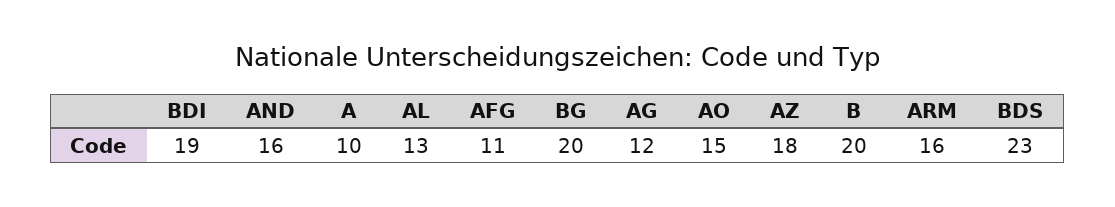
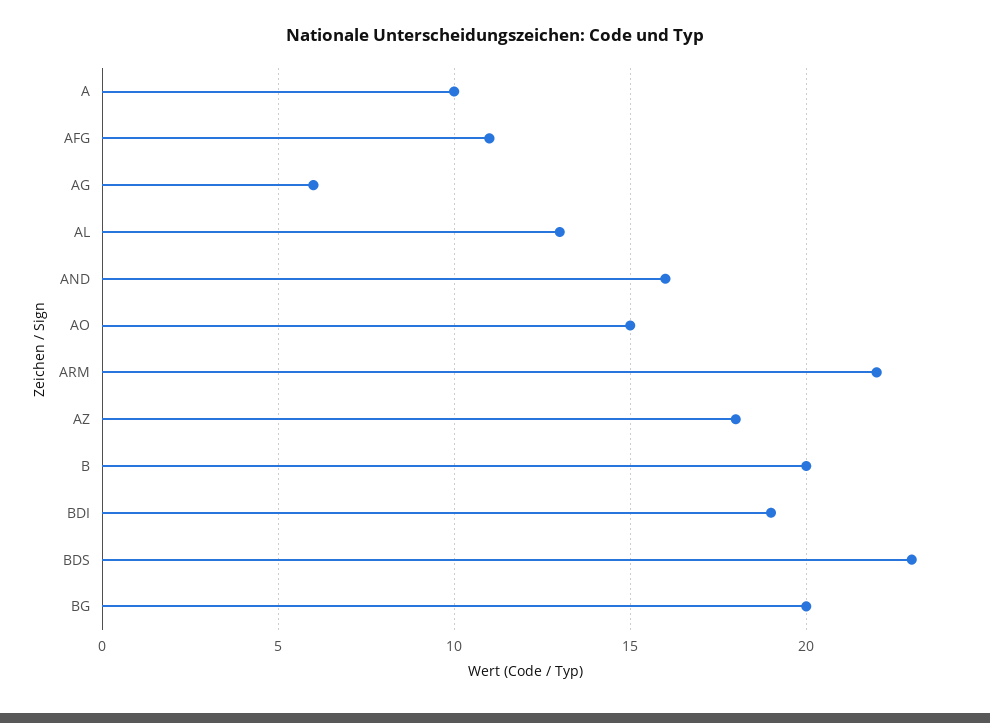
AG: 12 -> 6
ARM: 16 -> 22

